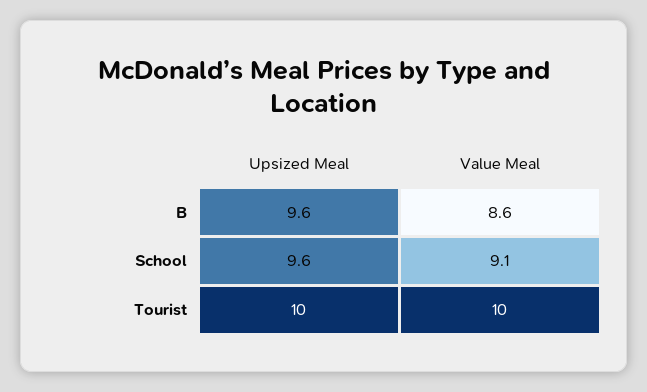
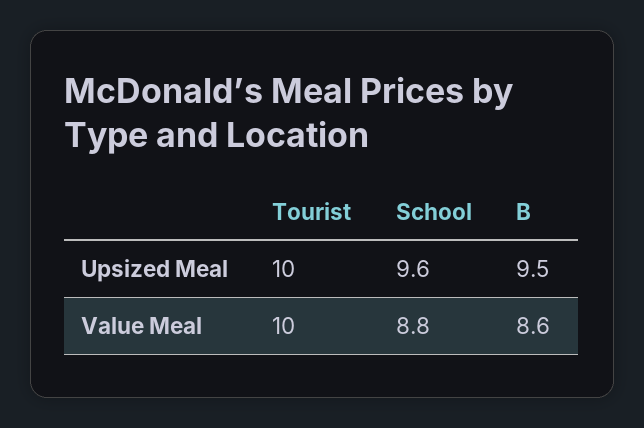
Upsized Meal, B: 9.6 -> 9.5
Value Meal, School: 9.1 -> 8.8

